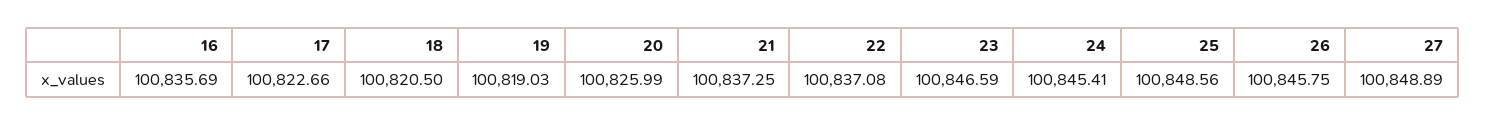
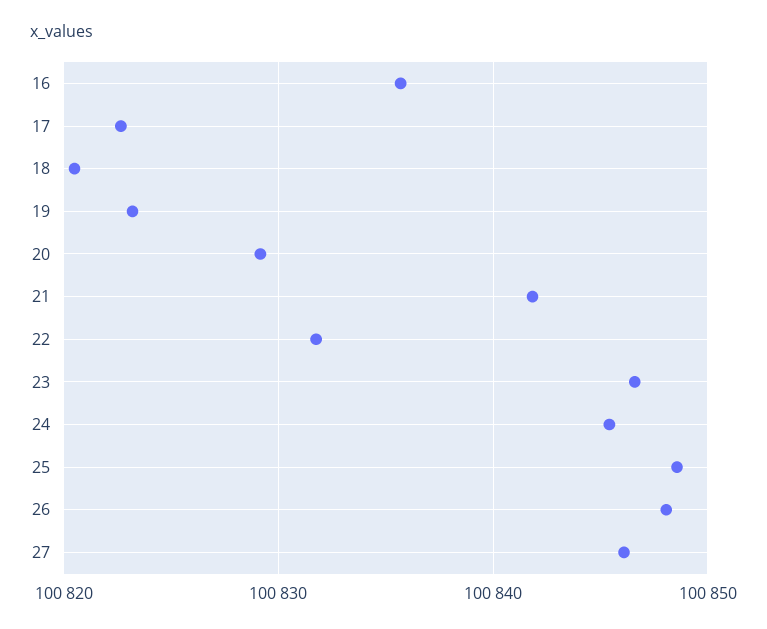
19: 100819.03 -> 100823
20: 100825.99 -> 100829
21: 100837.25 -> 100842
22: 100837.08 -> 100832
26: 100845.75 -> 100848
27: 100848.89 -> 100846

